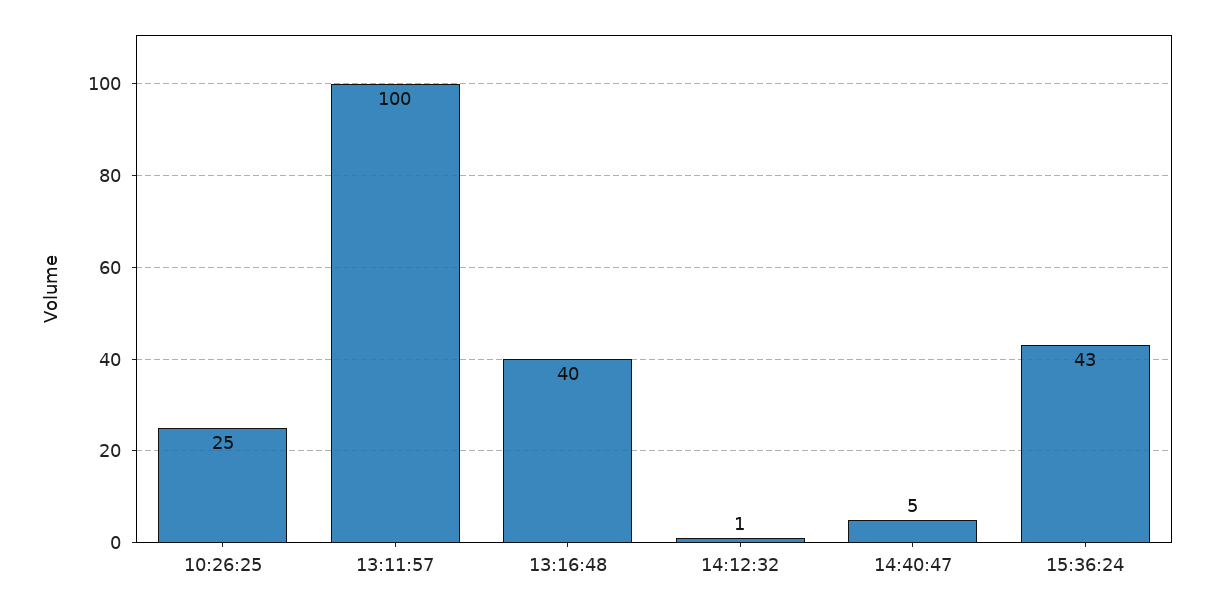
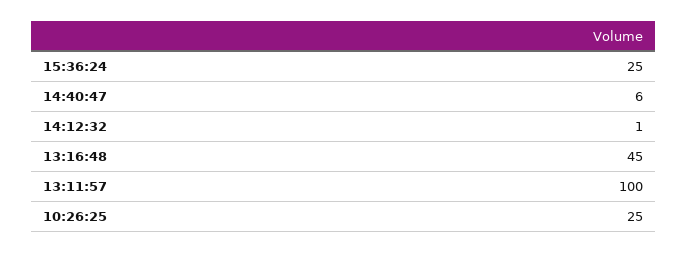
13:16:48: 40 -> 45
14:40:47: 5 -> 6
15:36:24: 43 -> 25

